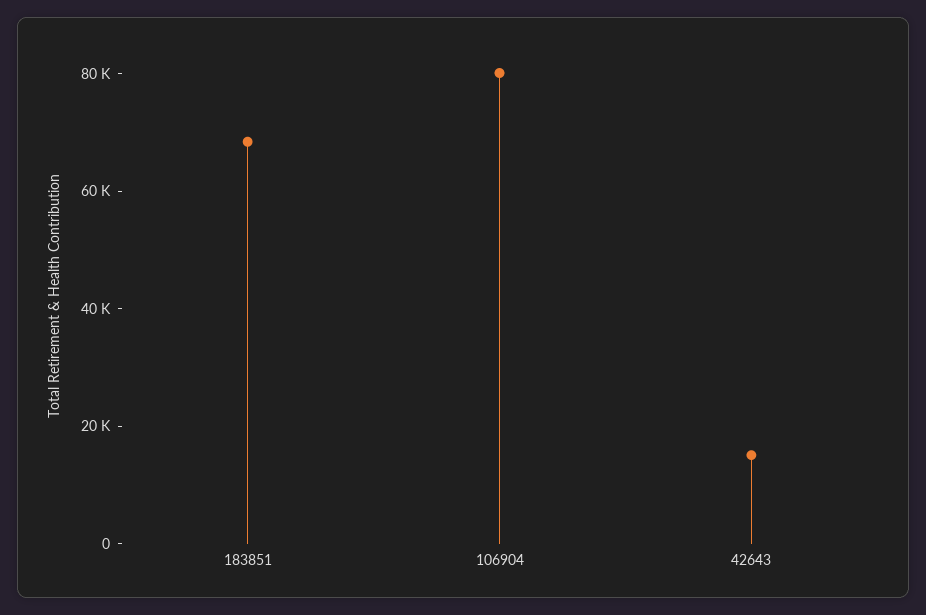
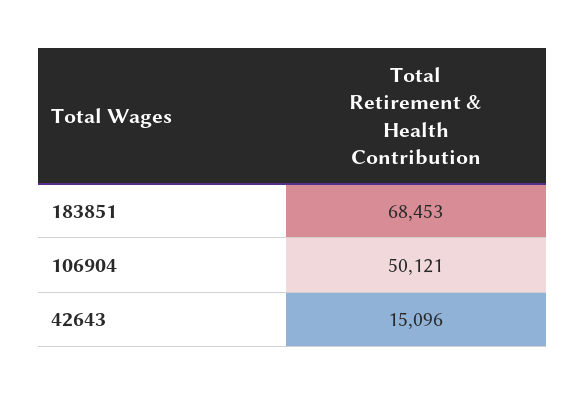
106904: 80000 -> 50121

